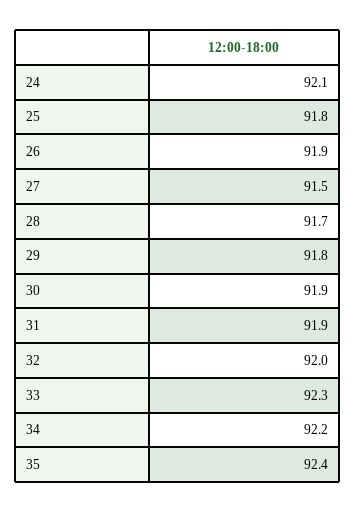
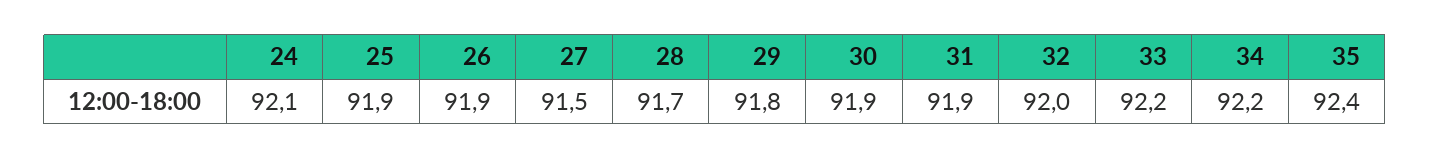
25: 91.8 -> 91.9
33: 92.3 -> 92.2

